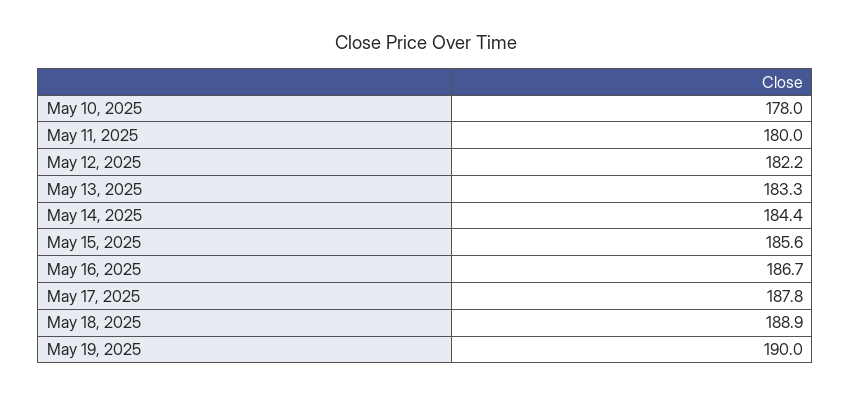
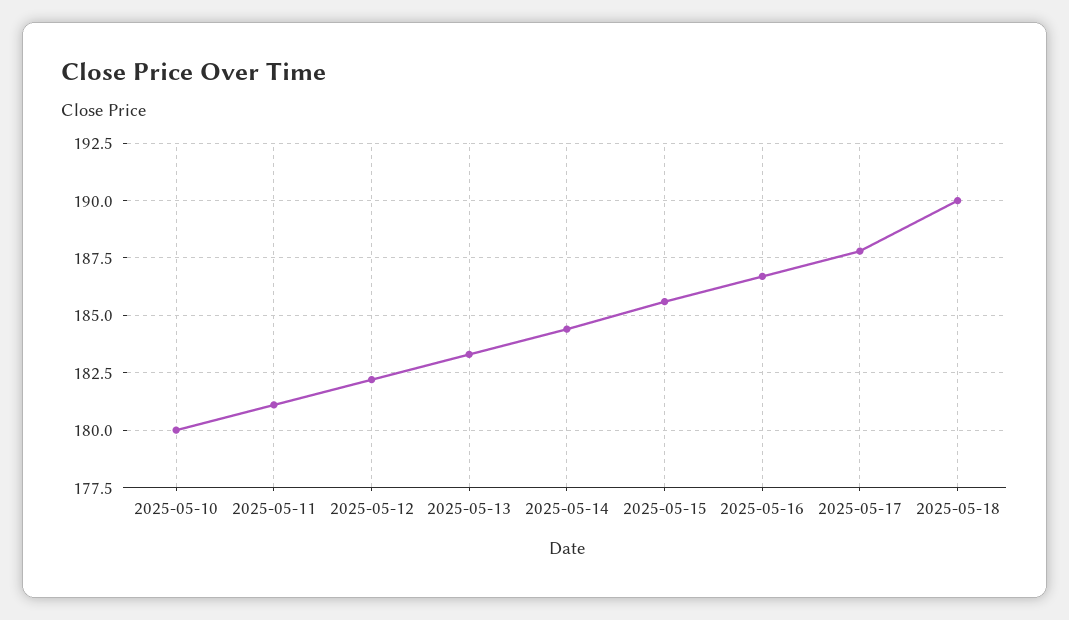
May 10, 2025: 178 -> 180
May 11, 2025: 180 -> 181
May 18, 2025: 188.9 -> 190
May 19, 2025: 190 -> none

